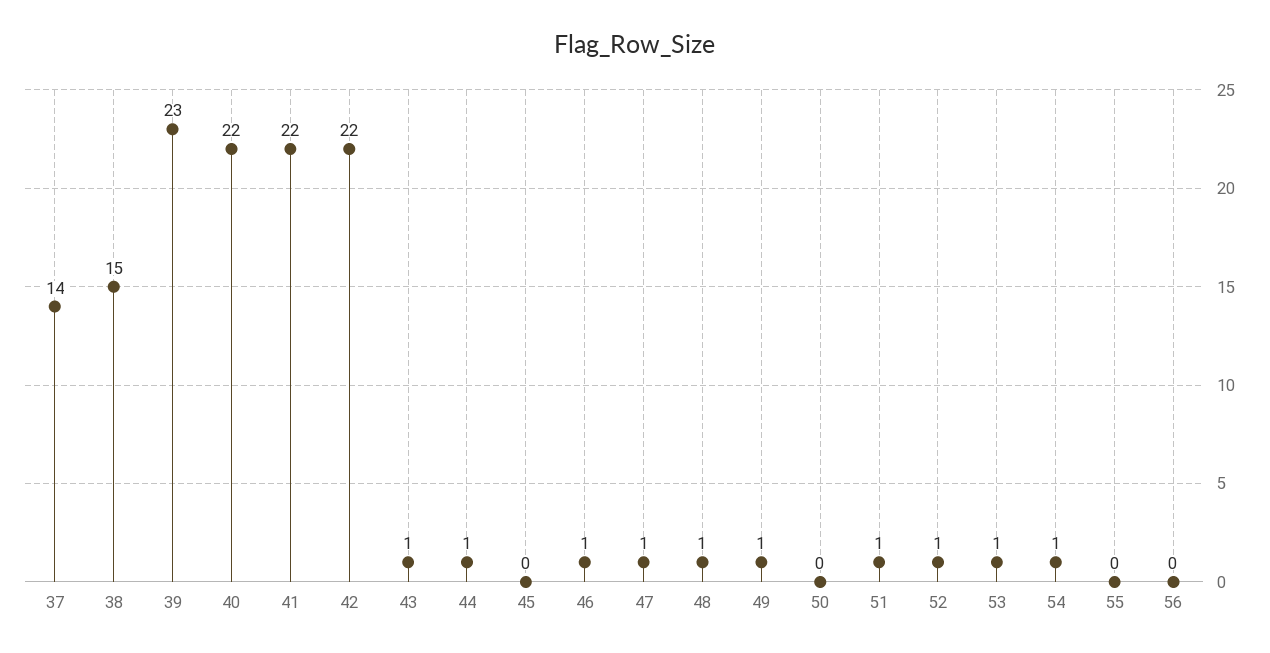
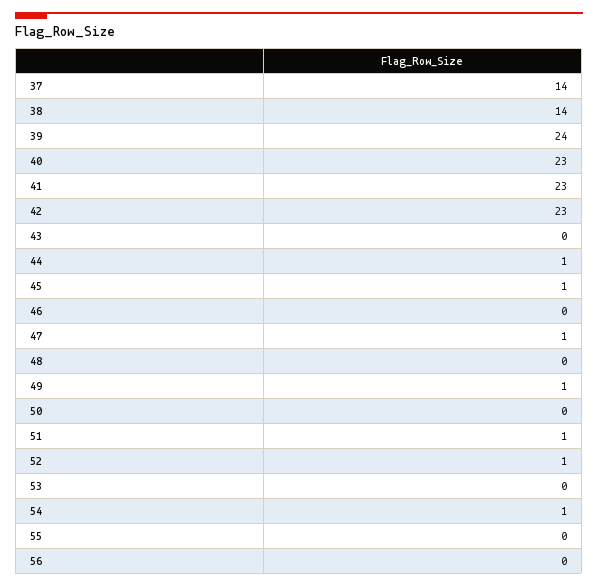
38: 15 -> 14
39: 23 -> 24
40: 22 -> 23
41: 22 -> 23
42: 22 -> 23
43: 1 -> 0
45: 0 -> 1
46: 1 -> 0
48: 1 -> 0
53: 1 -> 0

